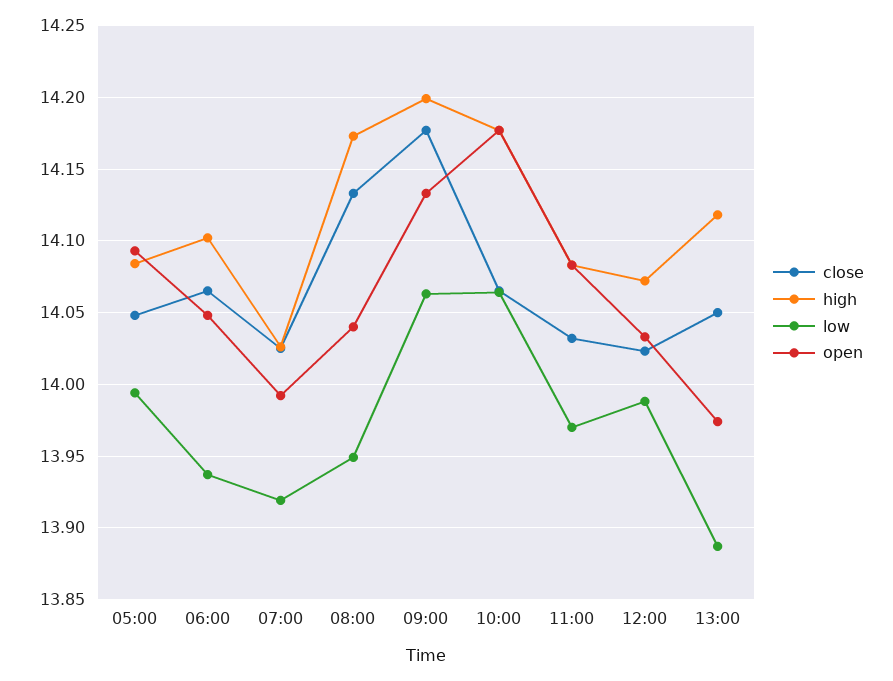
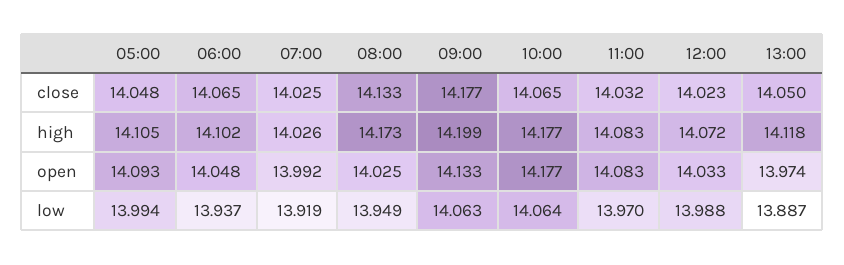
high, 05:00: 14.085 -> 14.105
open, 08:00: 14.04 -> 14.025

